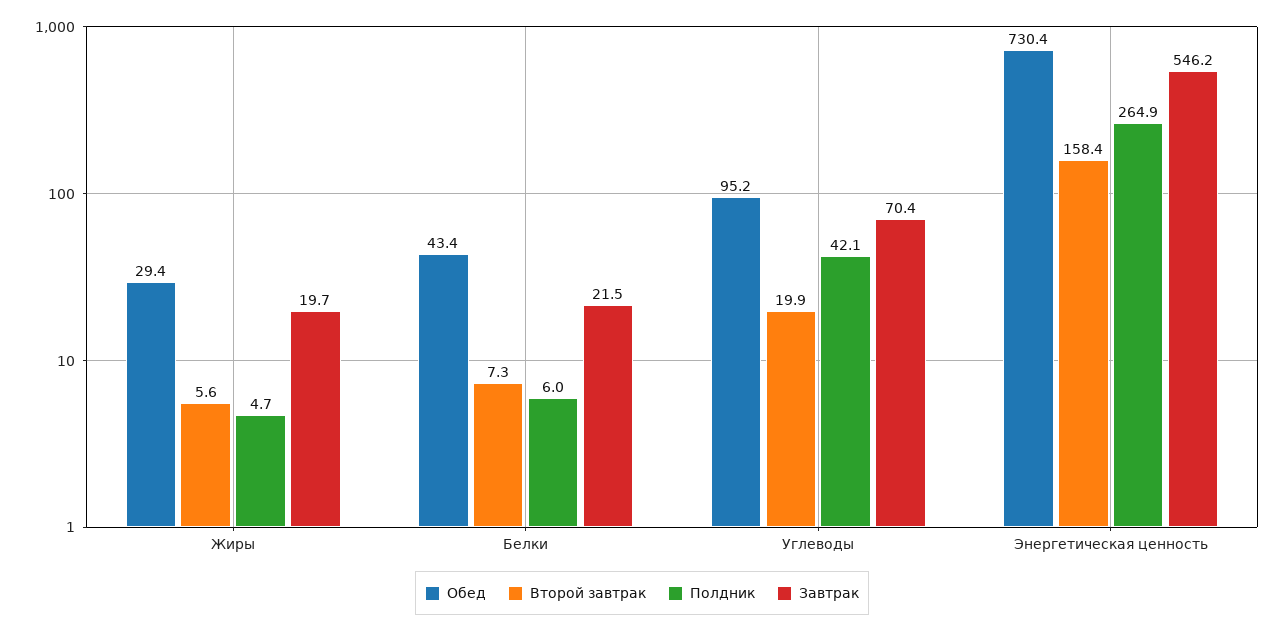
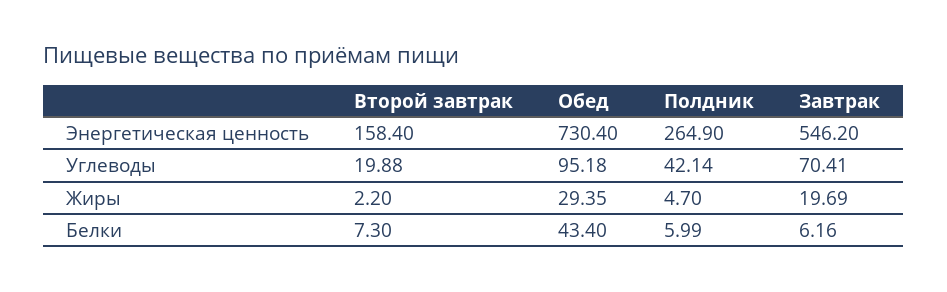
Второй завтрак, Жиры: 5.6 -> 2.2
Завтрак, Белки: 21.5 -> 6.16

